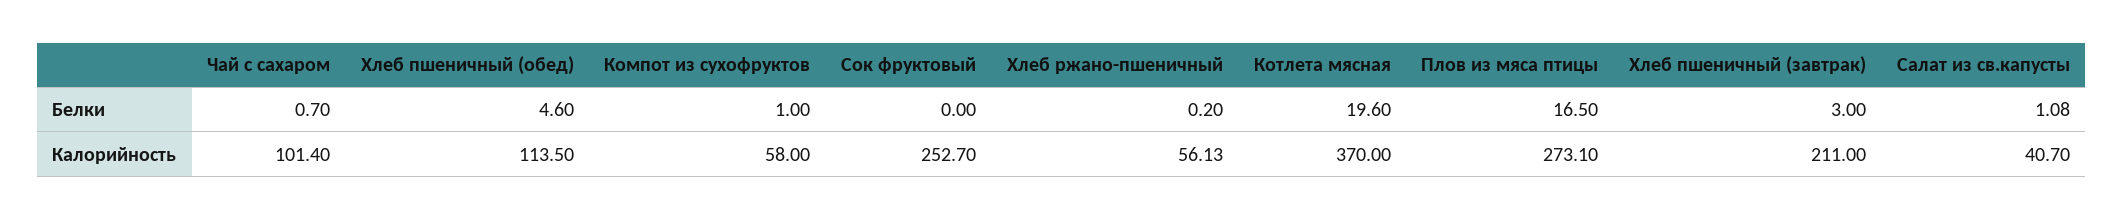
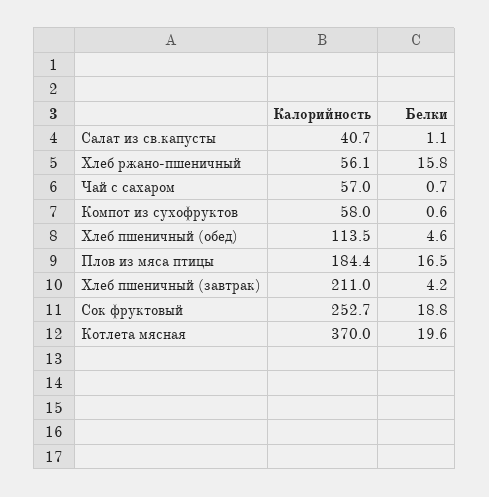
Компот из сухофруктов, Белки: 1 -> 0.6
Сок фруктовый, Белки: 0 -> 18.8
Хлеб ржано-пшеничный, Белки: 0.2 -> 15.8
Хлеб пшеничный (завтрак), Белки: 3 -> 4.2
Чай с сахаром, Калорийность: 101.4 -> 57
Плов из мяса птицы, Калорийность: 273.1 -> 184.4

